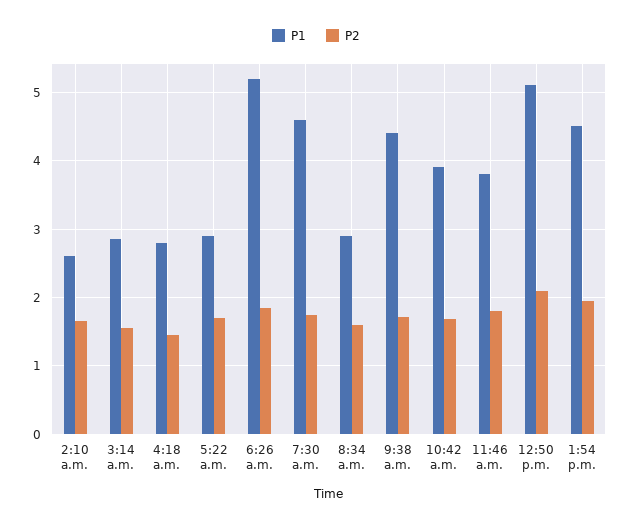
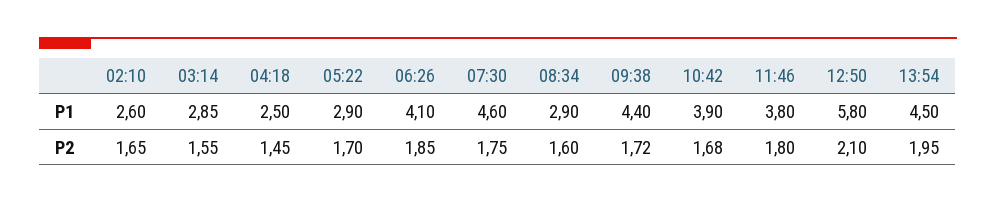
P1, 4:18 a.m.: 2.8 -> 2.5
P1, 6:26 a.m.: 5.2 -> 4.1
P1, 12:50 p.m.: 5.1 -> 5.8

